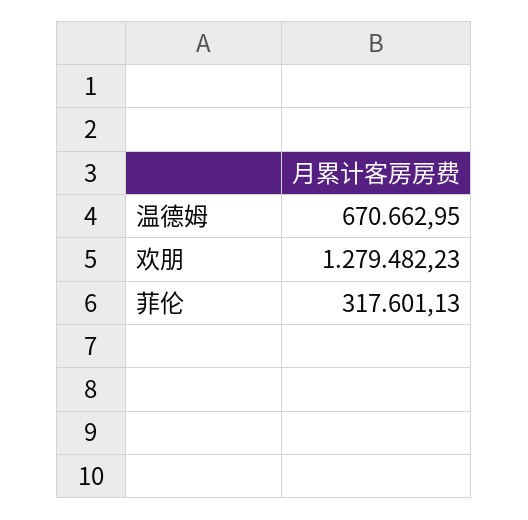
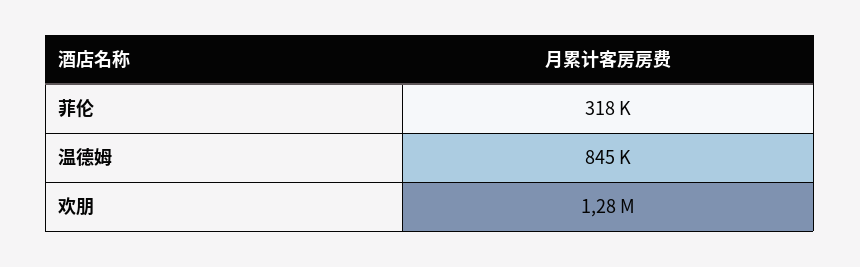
温德姆: 670662.95 -> 845000

